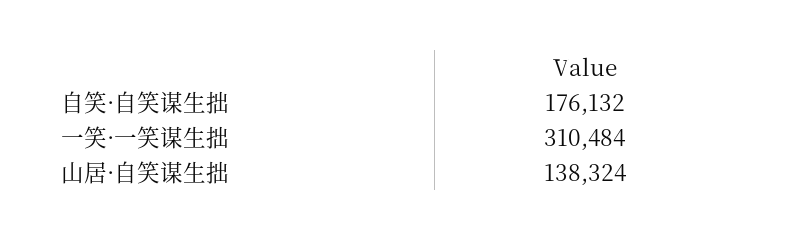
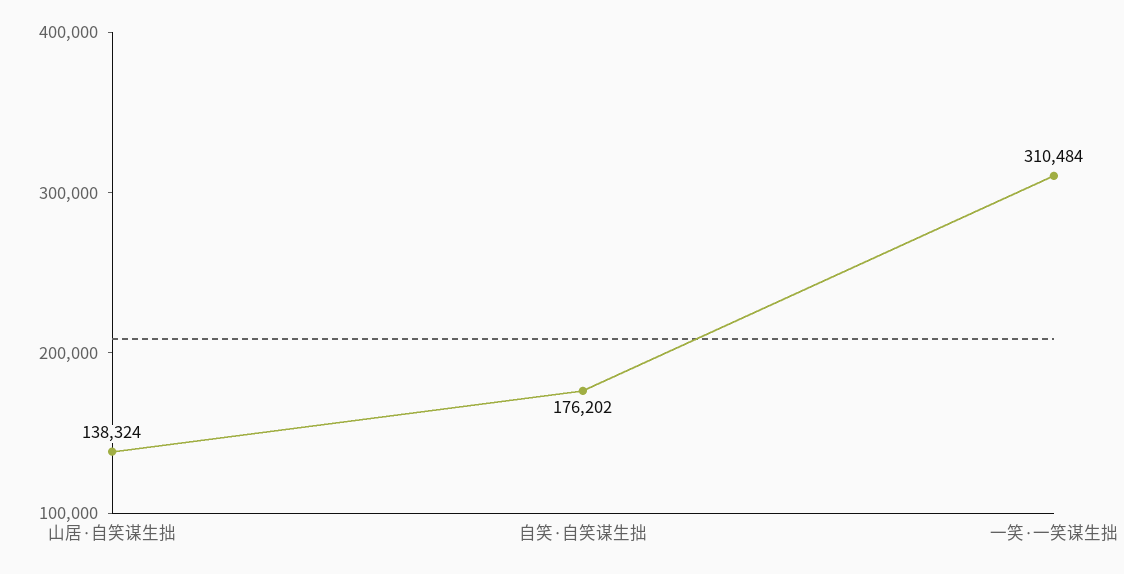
自笑·自笑谋生拙: 176132 -> 176202

